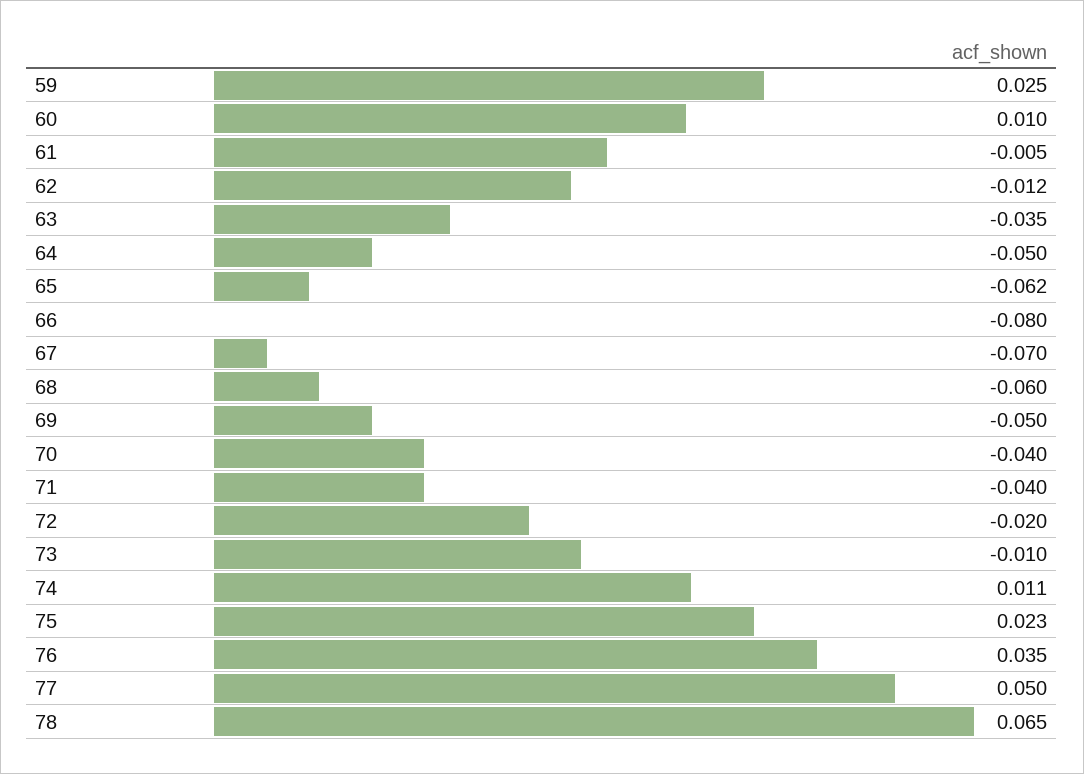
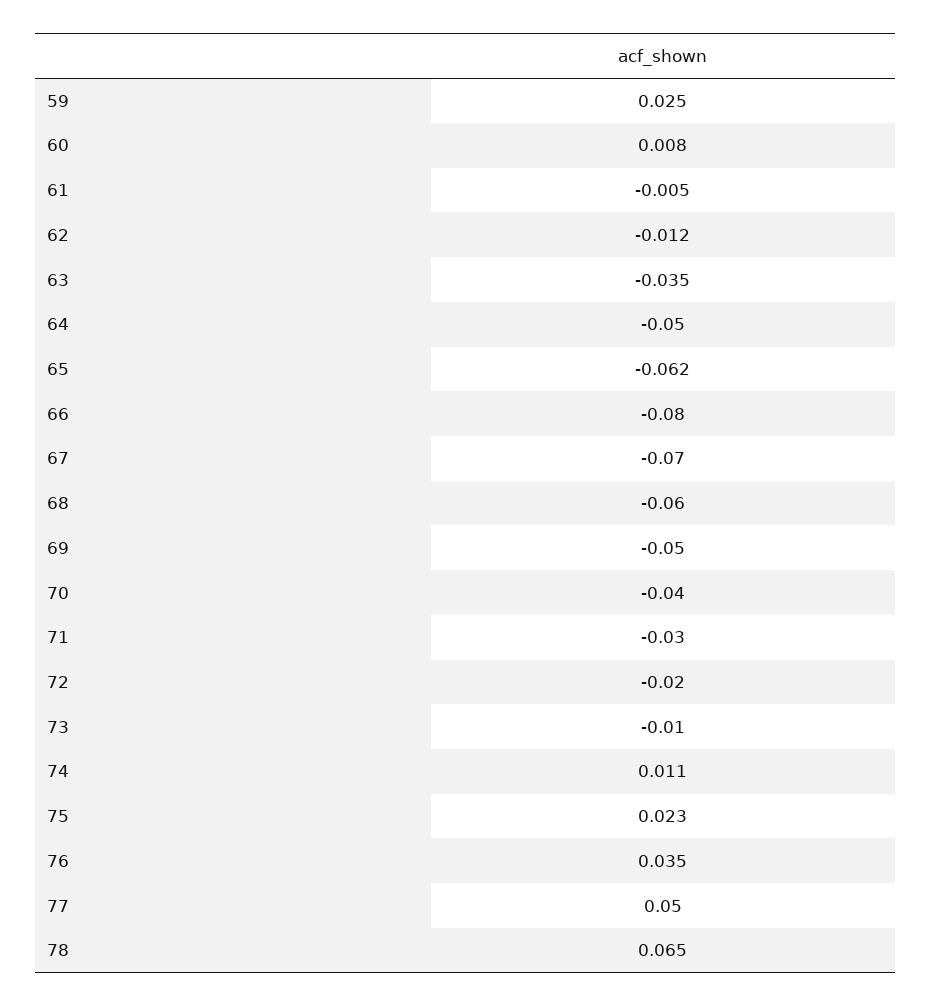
60: 0.01 -> 0.008
71: -0.04 -> -0.03

